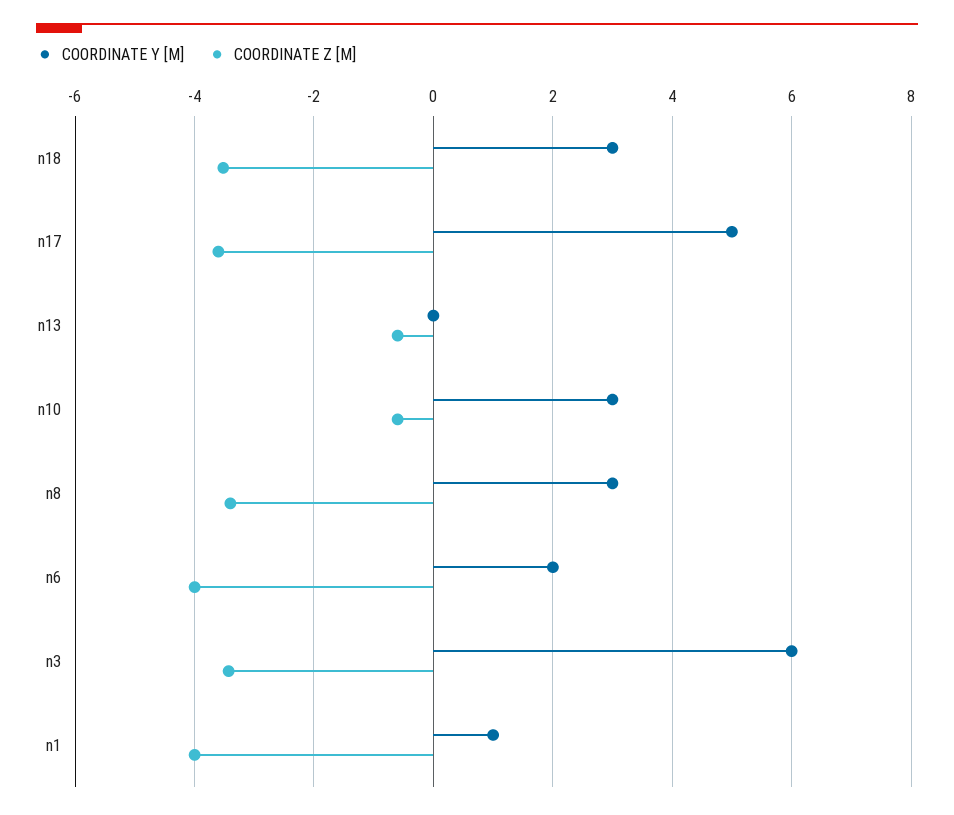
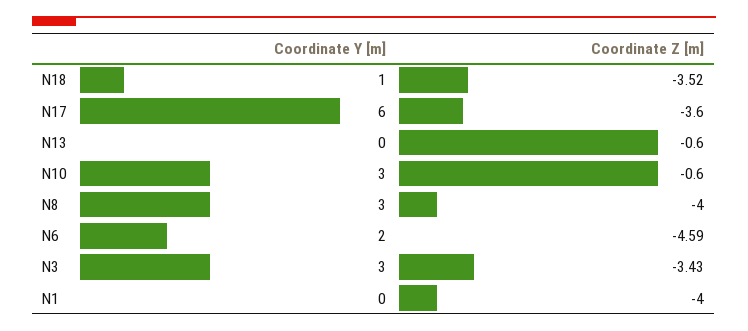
COORDINATE Y [M], n18: 3 -> 1
COORDINATE Y [M], n17: 5 -> 6
COORDINATE Z [M], n8: -3.4 -> -4
COORDINATE Z [M], n6: -4 -> -4.59
COORDINATE Y [M], n3: 6 -> 3
COORDINATE Y [M], n1: 1 -> 0

